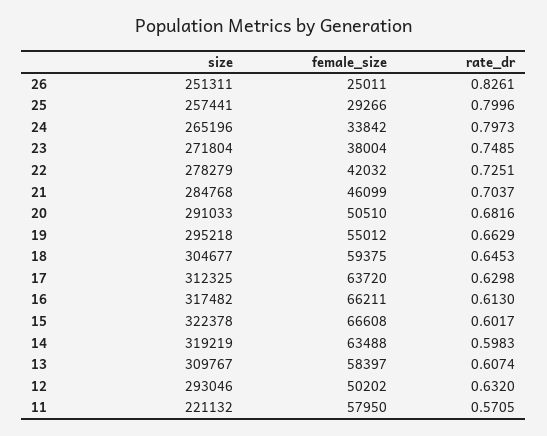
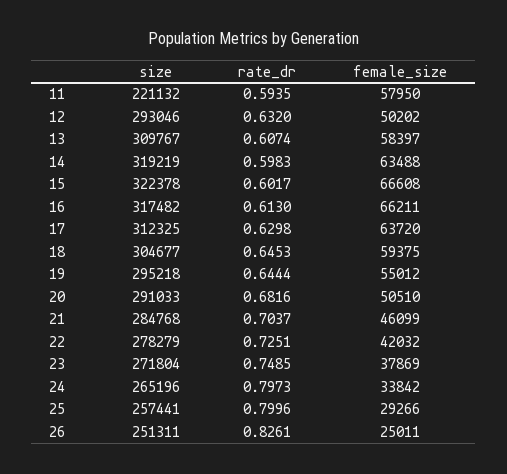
female_size, 23: 38004 -> 37869
rate_dr, 19: 0.6629 -> 0.6444
rate_dr, 11: 0.5705 -> 0.5935

